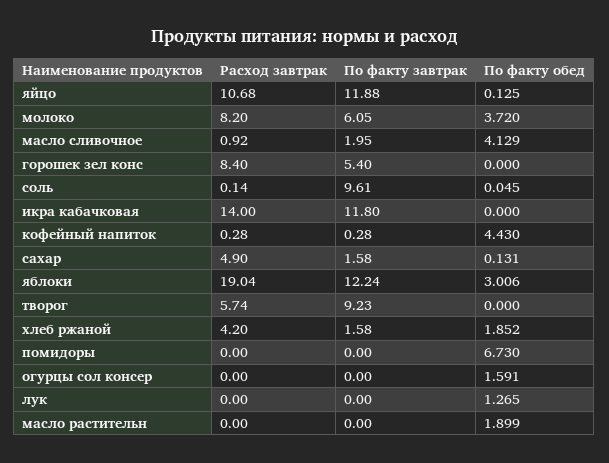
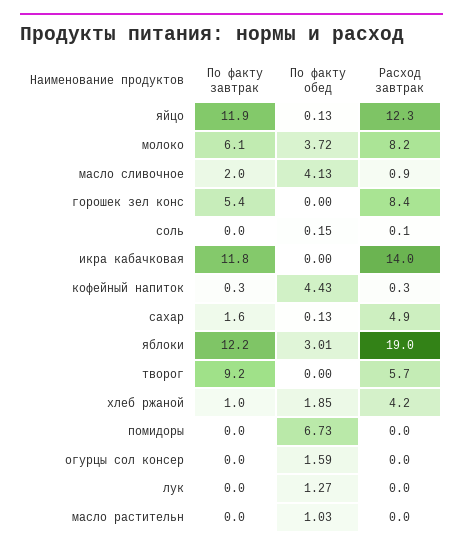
Расход завтрак, яйцо: 10.68 -> 12.3
По факту завтрак, соль: 9.61 -> 0
По факту обед, соль: 0.045 -> 0.15
По факту завтрак, хлеб ржаной: 1.58 -> 1
По факту обед, масло растительн: 1.899 -> 1.03

